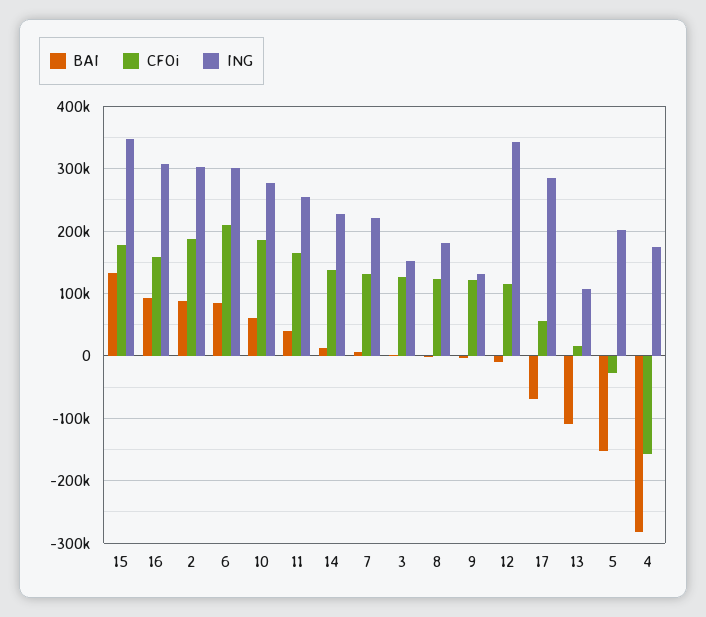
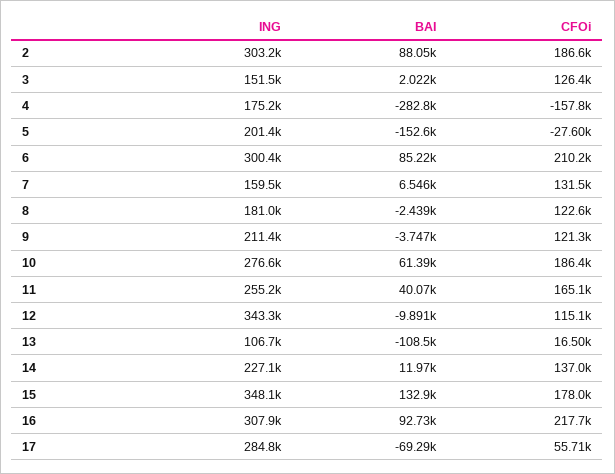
CFOi, 16: 160000 -> 217700
ING, 7: 220000 -> 159500
ING, 9: 130000 -> 211400

